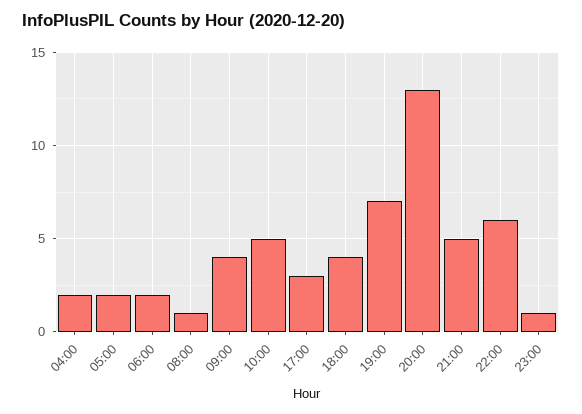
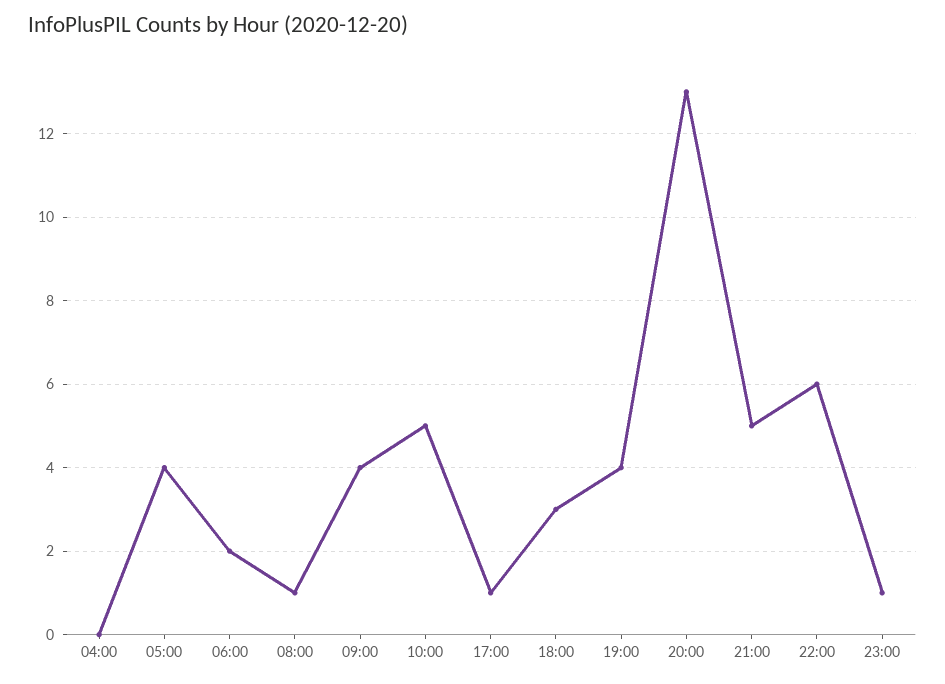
04:00: 2 -> 0
05:00: 2 -> 4
17:00: 3 -> 1
18:00: 4 -> 3
19:00: 7 -> 4

